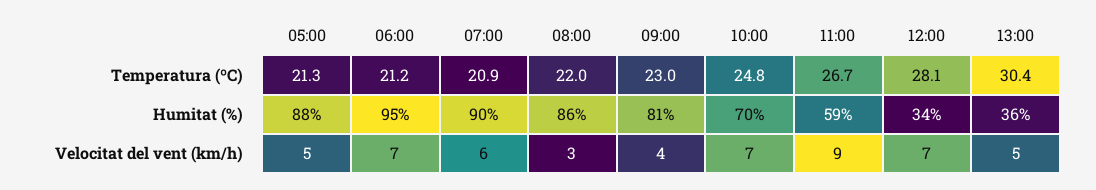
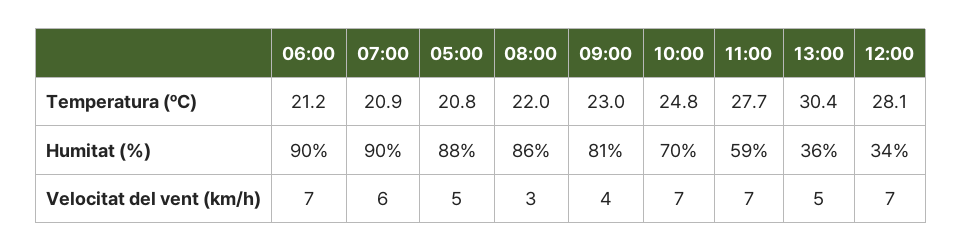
05:00, Temperatura (ºC): 21.3 -> 20.8
11:00, Temperatura (ºC): 26.7 -> 27.7
06:00, Humitat (%): 95 -> 90
11:00, Velocitat del vent (km/h): 9 -> 7

